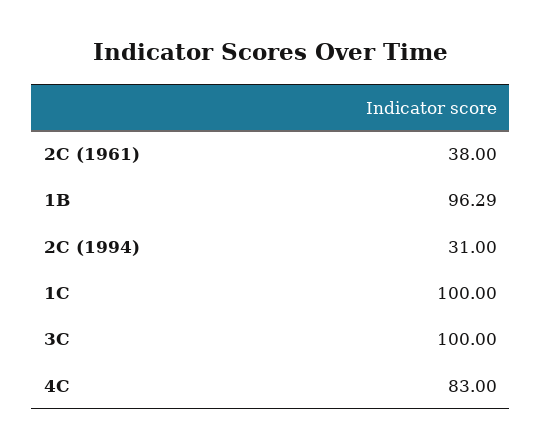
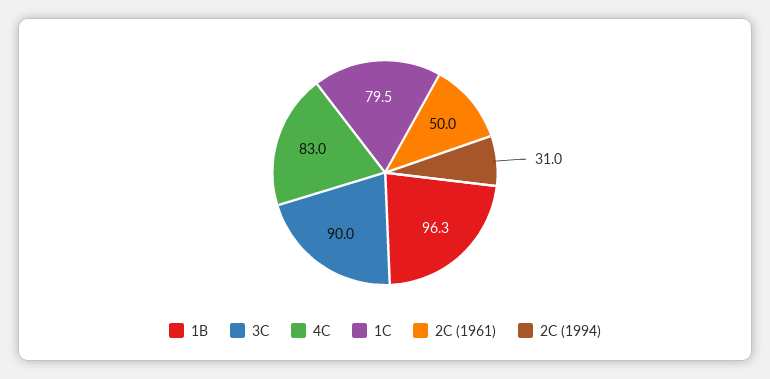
2C (1961): 38 -> 50
1C: 100 -> 79.5
3C: 100 -> 90

